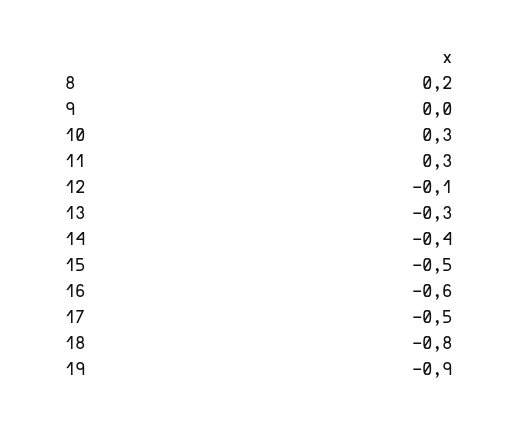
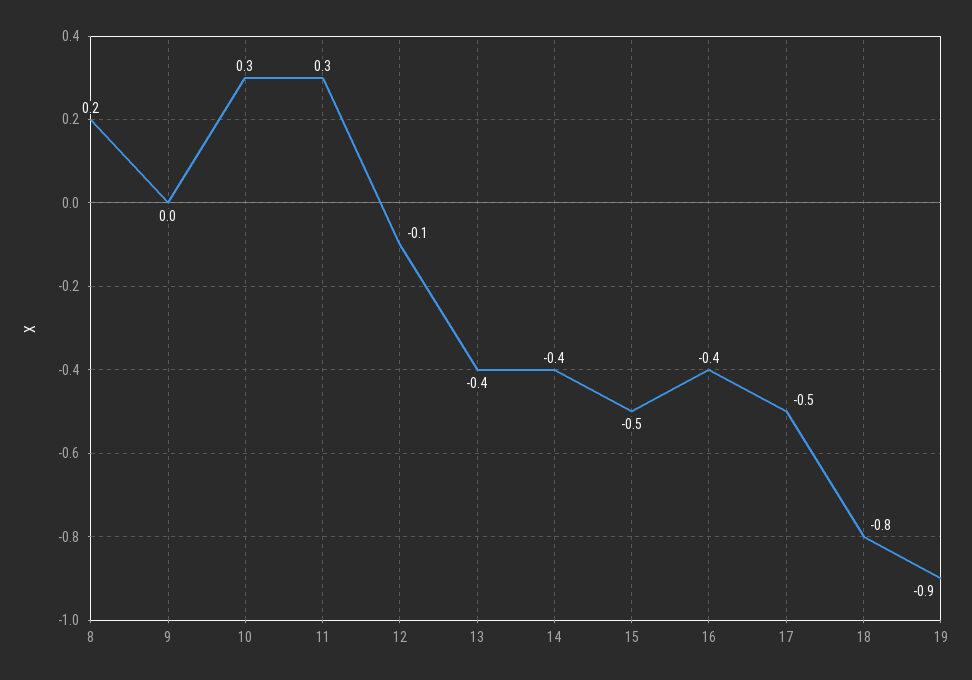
13: -0.3 -> -0.4
16: -0.6 -> -0.4

